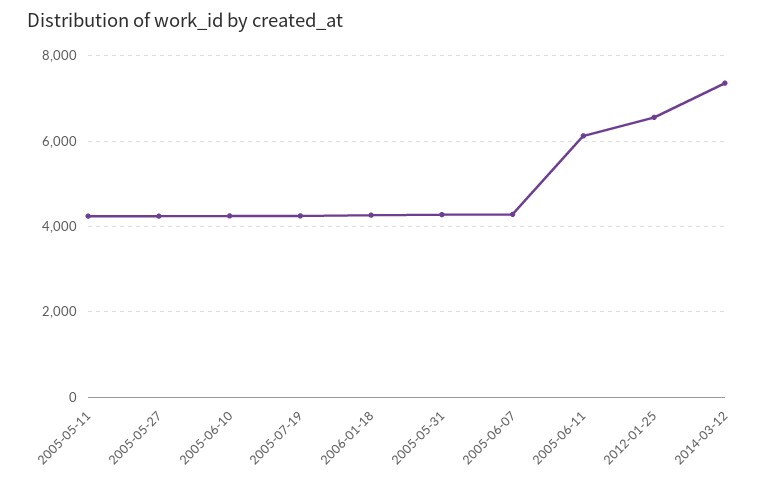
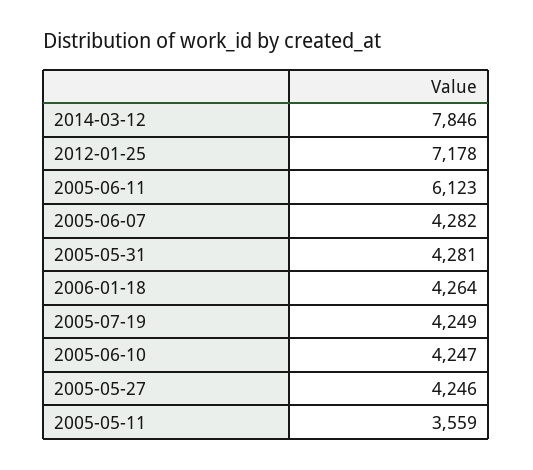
2005-05-11: 4200 -> 3559
2012-01-25: 6600 -> 7178
2014-03-12: 7400 -> 7846

